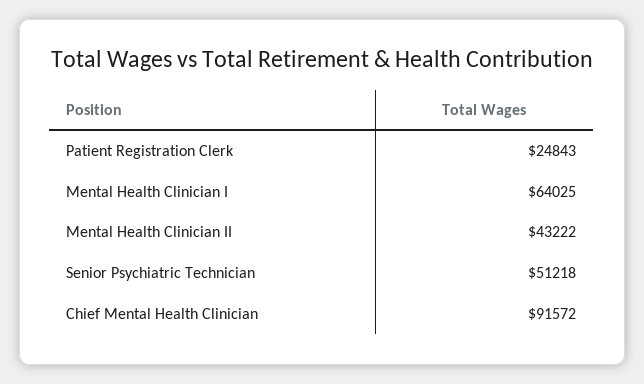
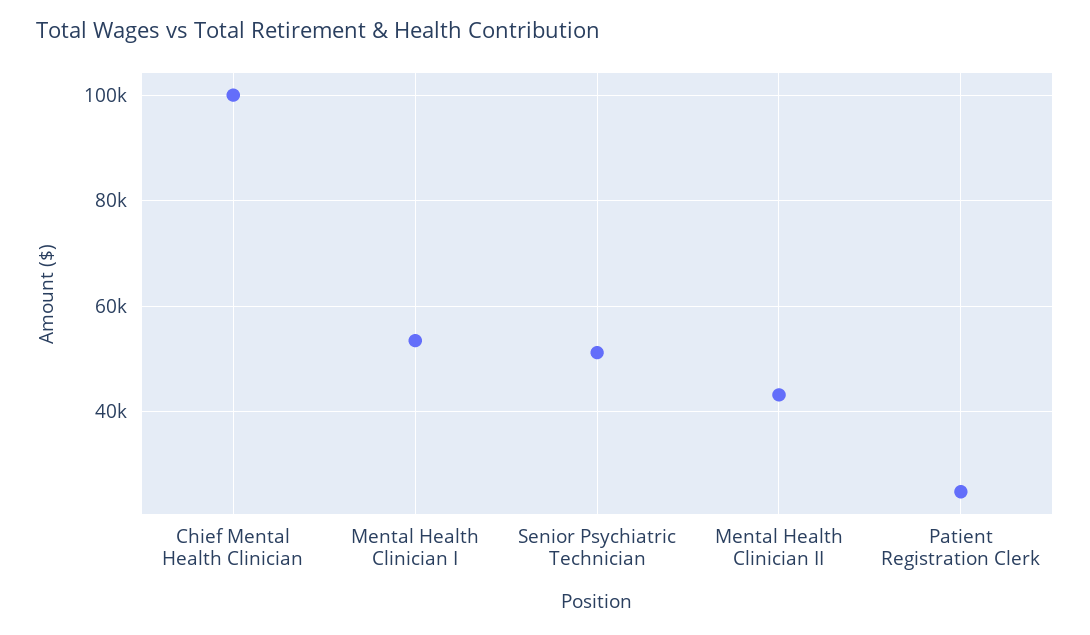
Mental Health Clinician I: 64025 -> 54000
Chief Mental Health Clinician: 91572 -> 100000

